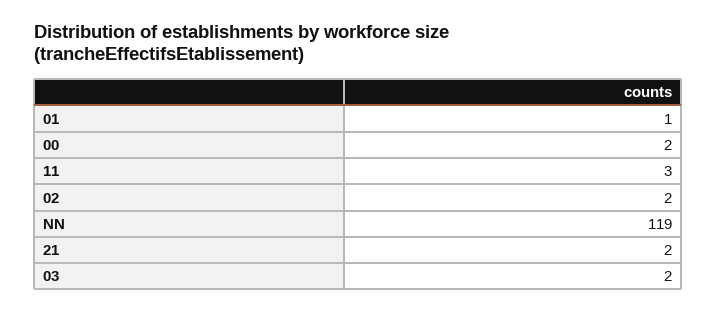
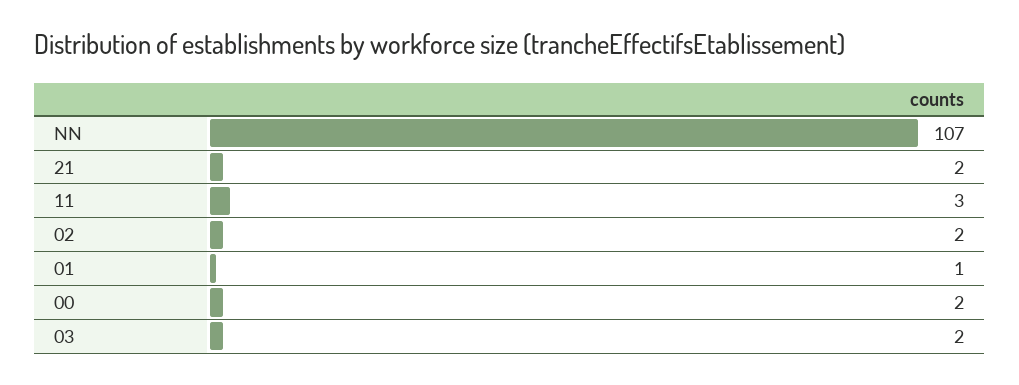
NN: 119 -> 107

